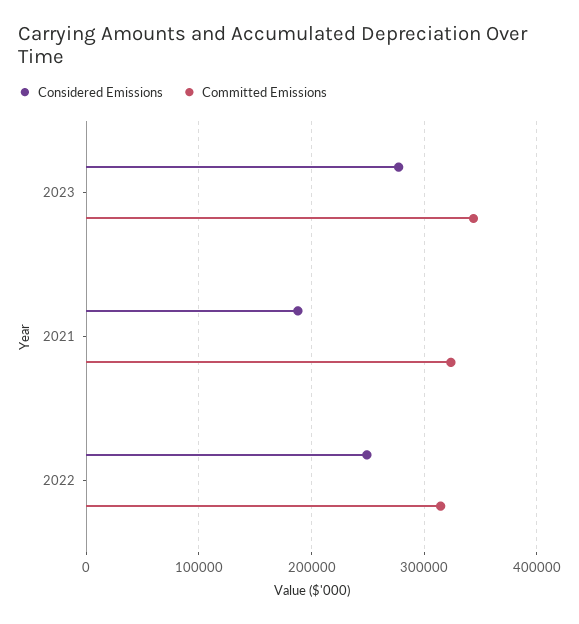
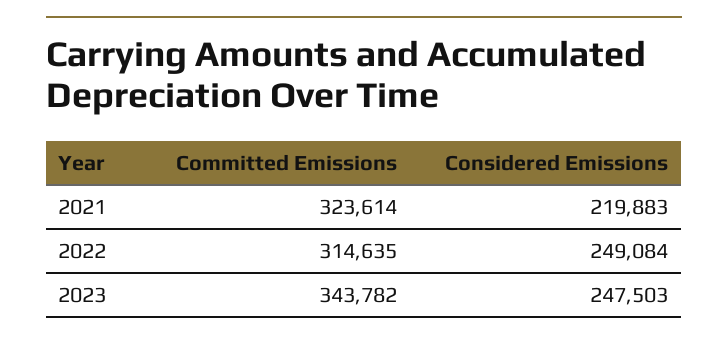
Considered Emissions, 2023: 280000 -> 247503
Considered Emissions, 2021: 190000 -> 219883

